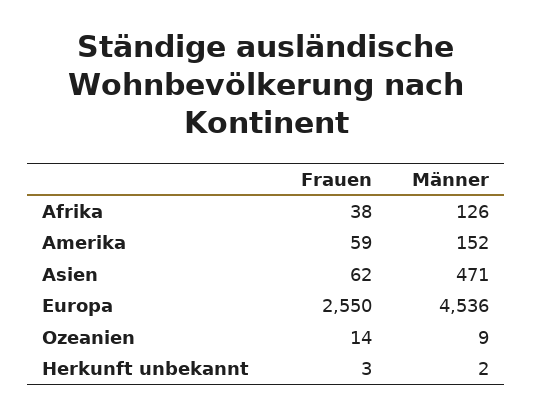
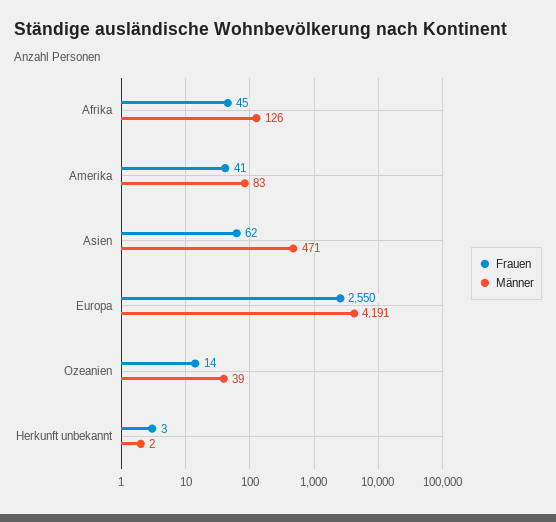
Frauen, Afrika: 38 -> 45
Frauen, Amerika: 59 -> 41
Männer, Amerika: 152 -> 83
Männer, Europa: 4536 -> 4191
Männer, Ozeanien: 9 -> 39

